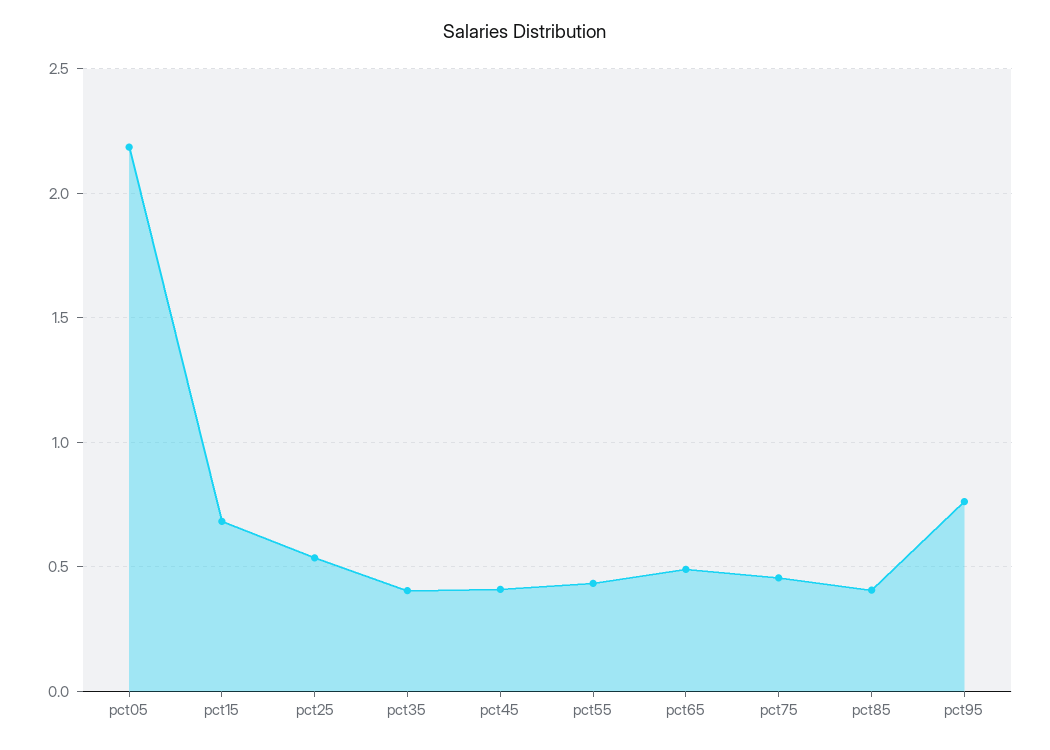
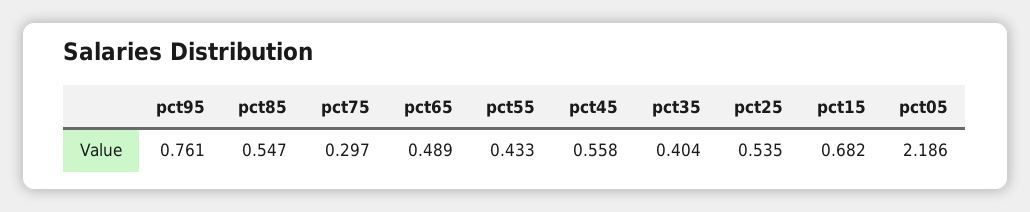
pct45: 0.4 -> 0.558
pct75: 0.45 -> 0.297
pct85: 0.4 -> 0.547

